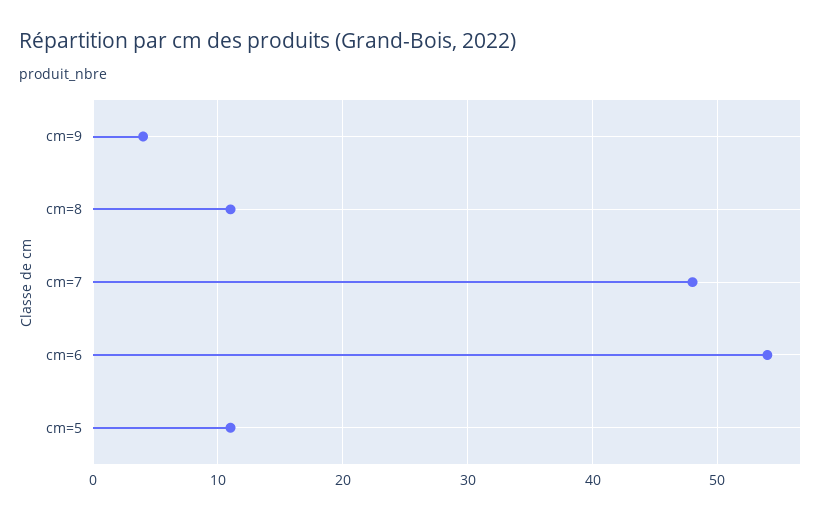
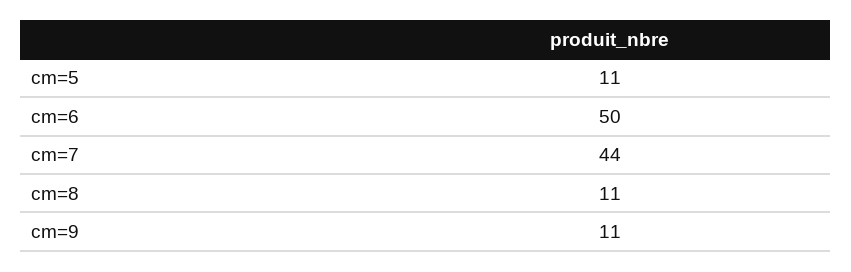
cm=9: 4 -> 11
cm=7: 48 -> 44
cm=6: 54 -> 50

